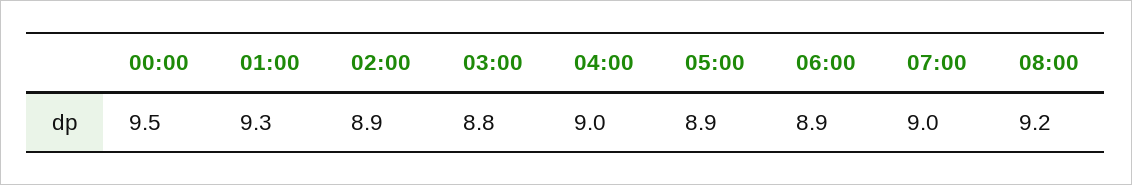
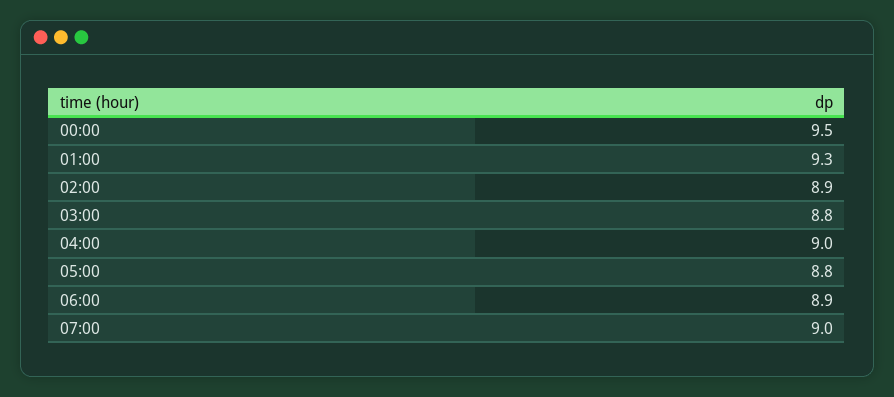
05:00: 8.9 -> 8.8
08:00: 9.2 -> none

